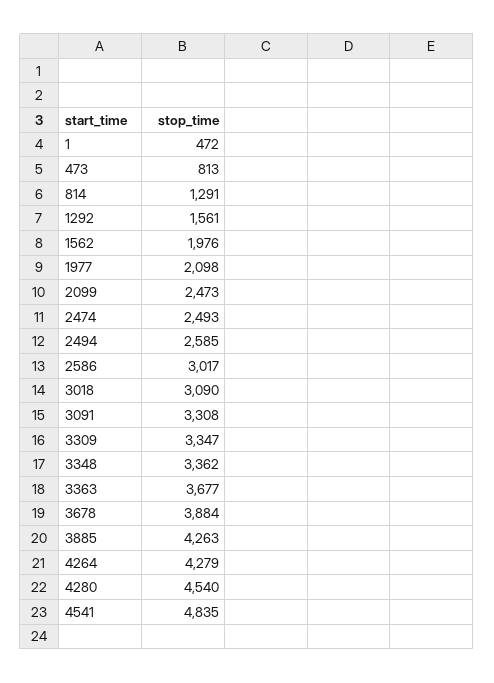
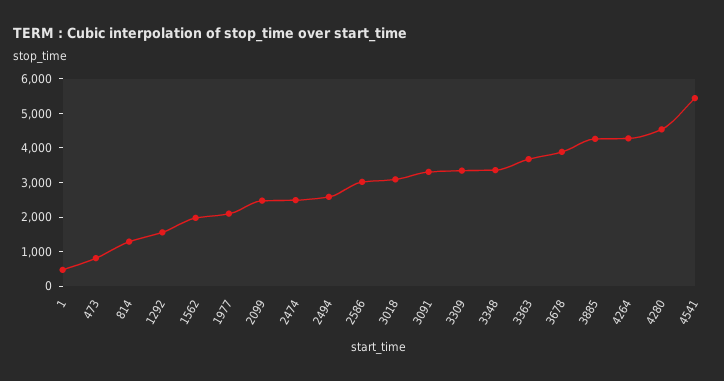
4541: 4835 -> 5500

